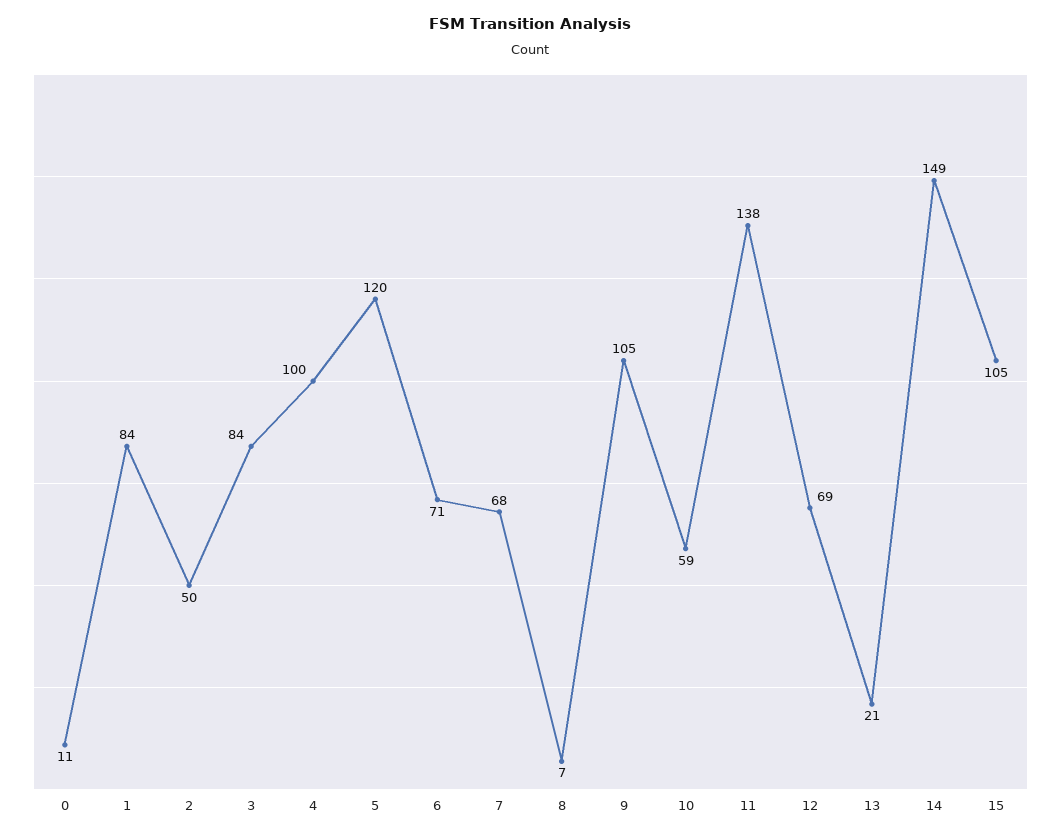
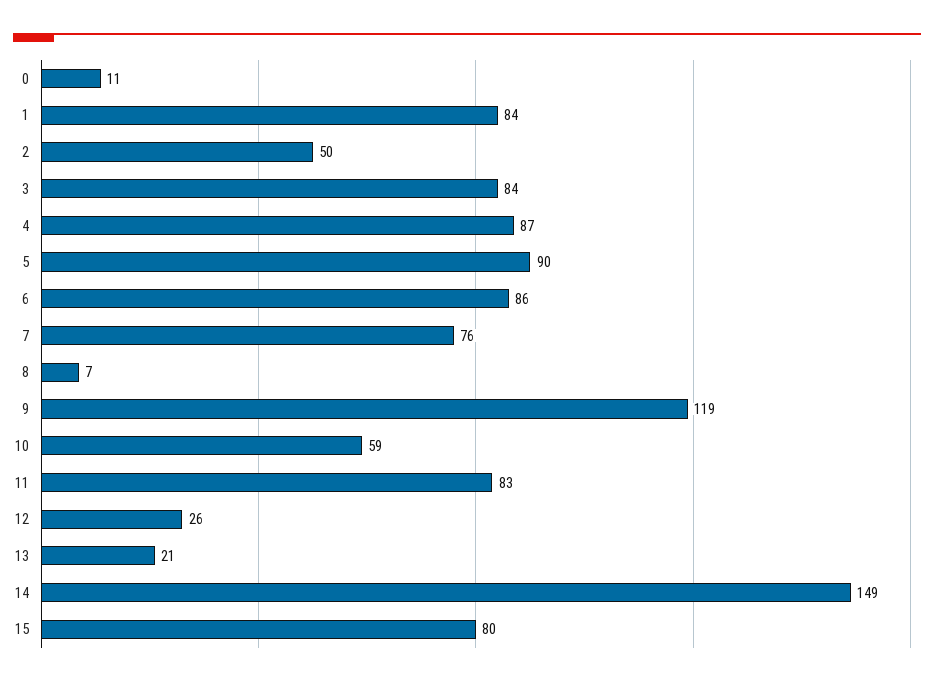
4: 100 -> 87
5: 120 -> 90
6: 71 -> 86
7: 68 -> 76
9: 105 -> 119
11: 138 -> 83
12: 69 -> 26
15: 105 -> 80

